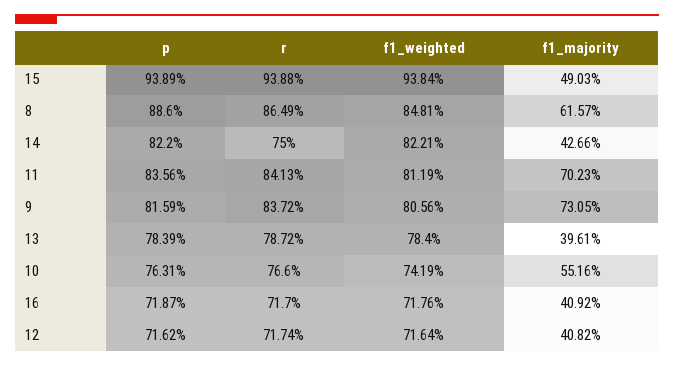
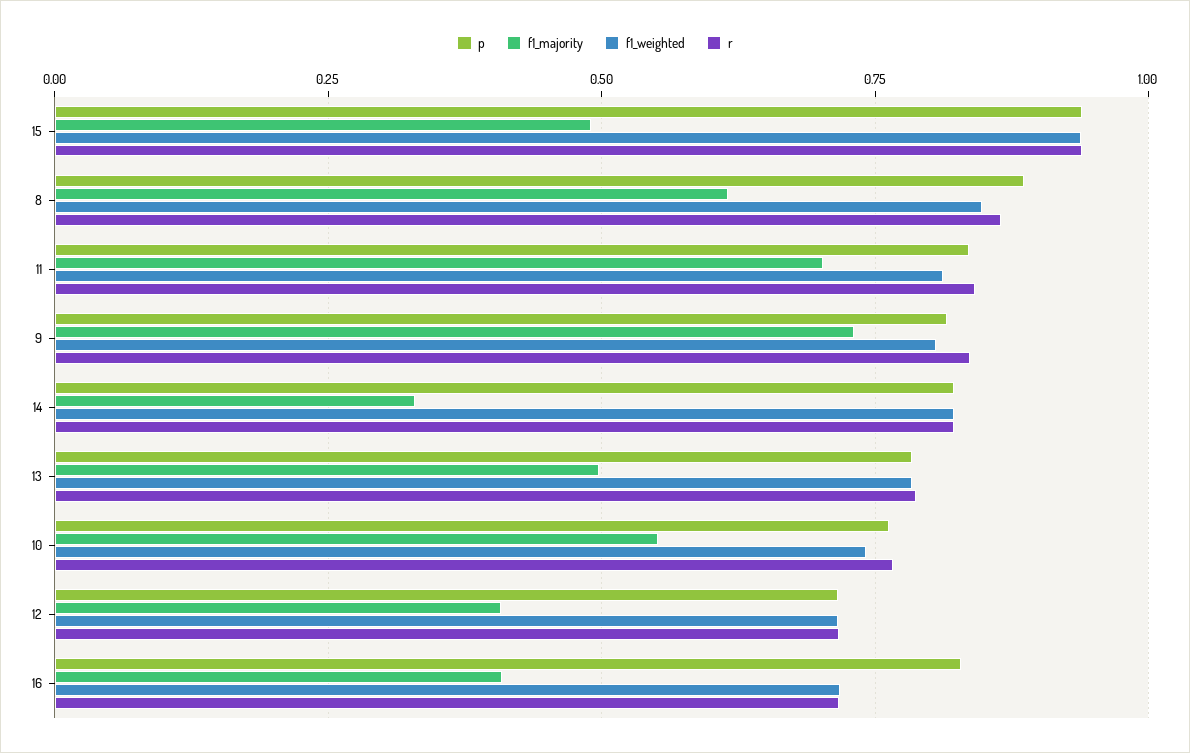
r, 14: 0.75 -> 0.825
f1_majority, 14: 0.4266 -> 0.325
f1_majority, 13: 0.3961 -> 0.5
p, 16: 0.7187 -> 0.825

